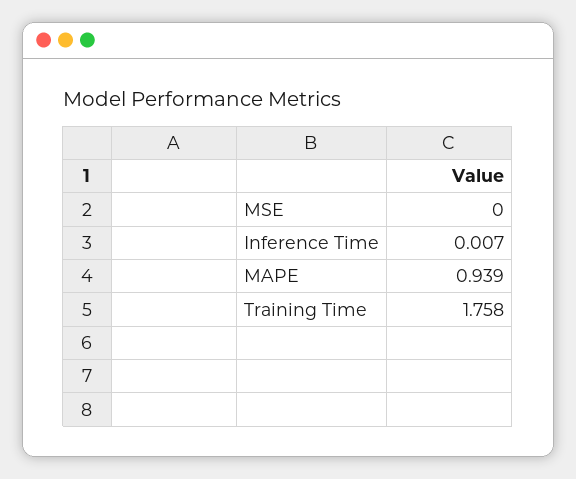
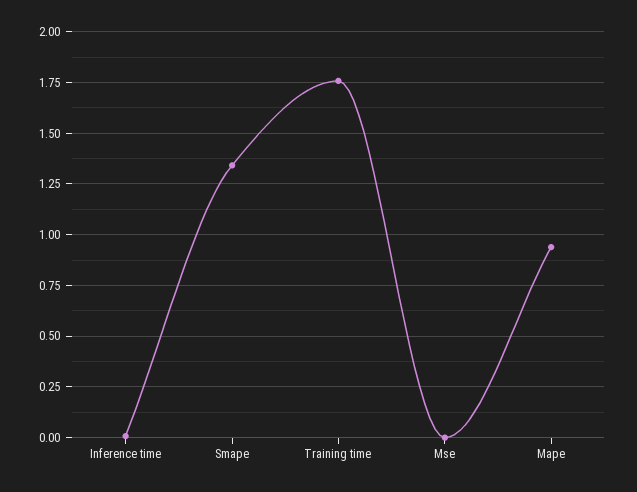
Smape: none -> 1.35

